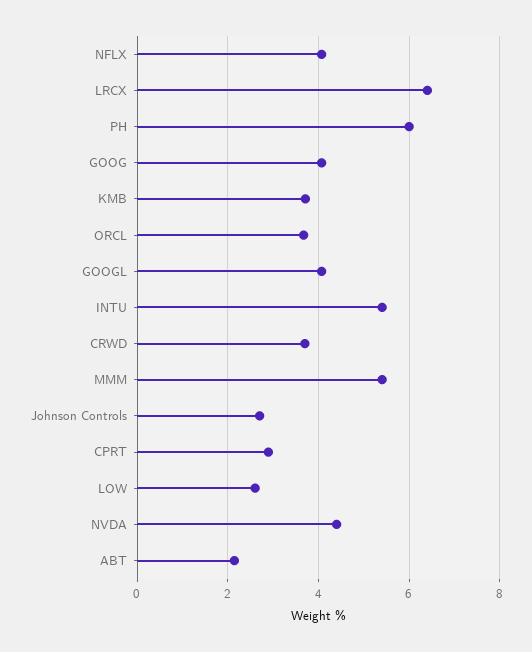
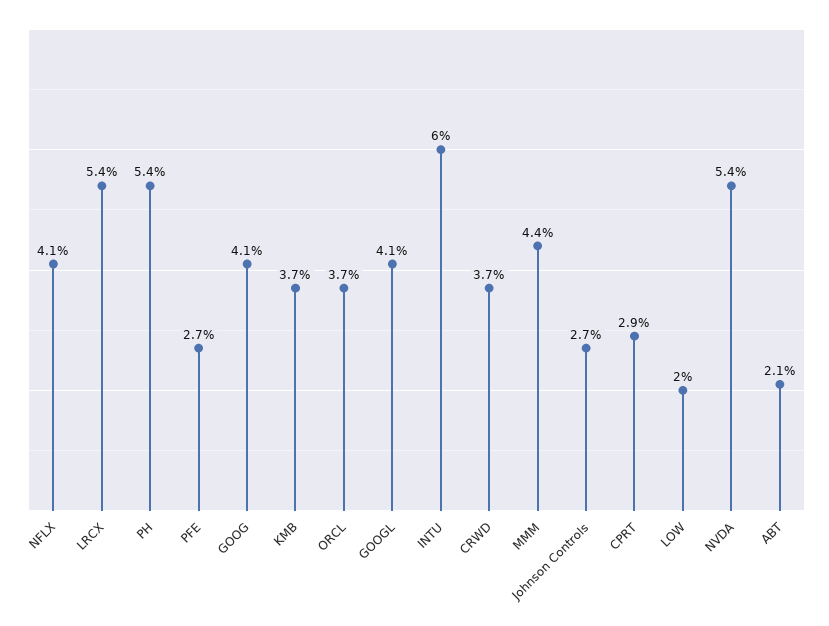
LRCX: 6.4 -> 5.4
PH: 6 -> 5.4
INTU: 5.4 -> 6
MMM: 5.4 -> 4.4
LOW: 2.6 -> 2
NVDA: 4.4 -> 5.4
PFE: none -> 2.7

